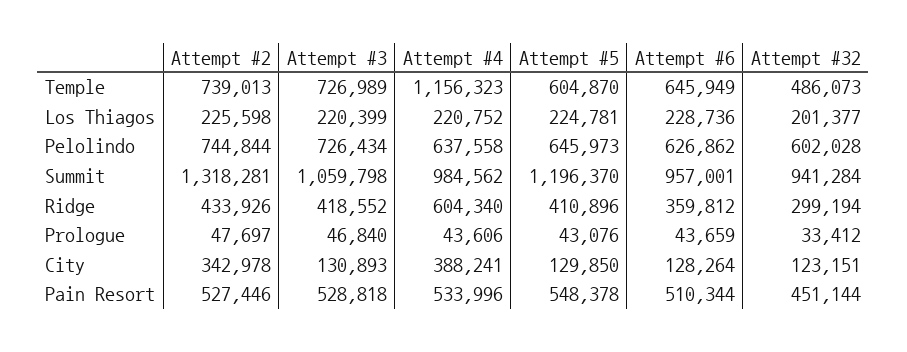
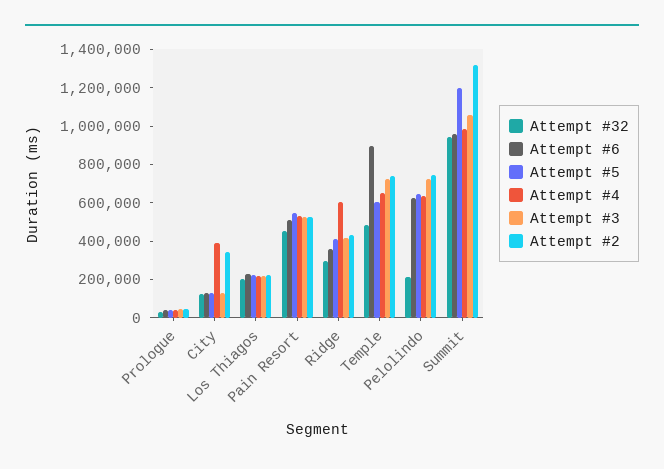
Attempt #4, Temple: 1156323 -> 650000
Attempt #6, Temple: 645949 -> 900000
Attempt #32, Pelolindo: 602028 -> 200000

